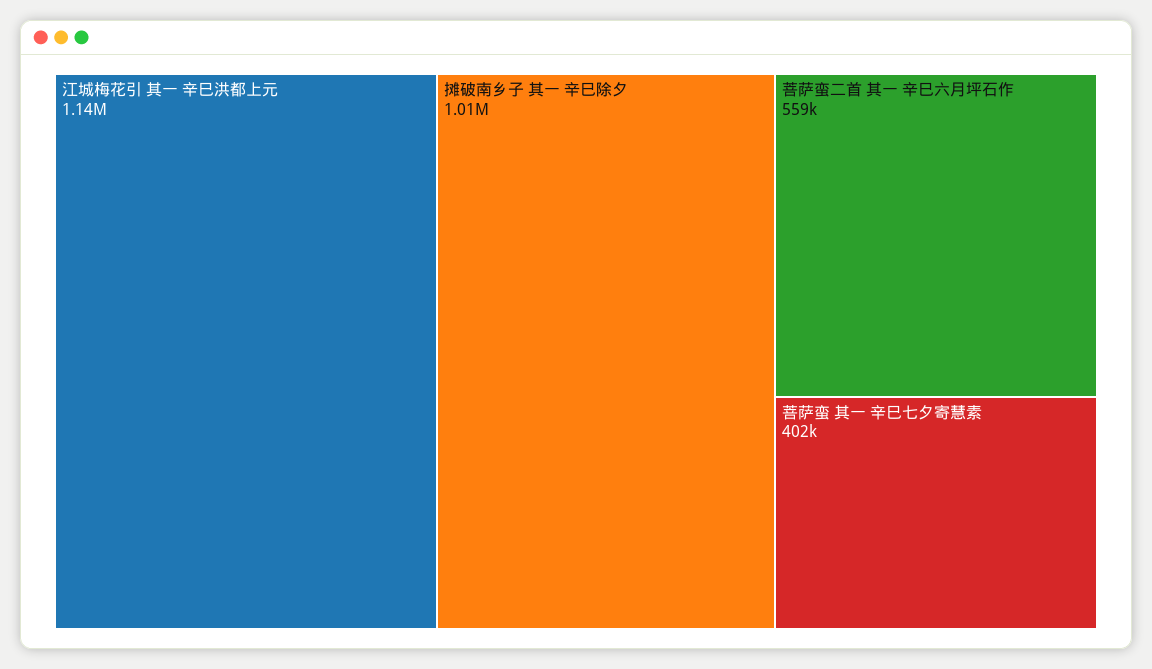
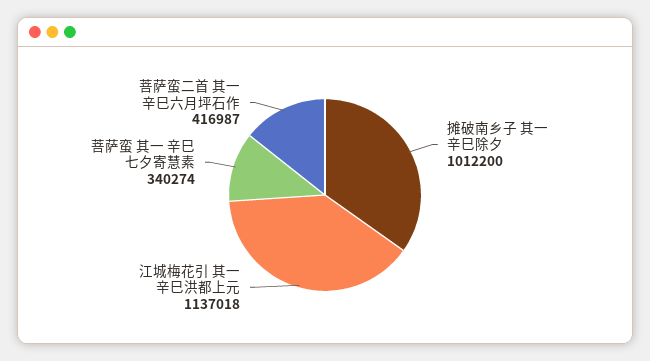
菩萨蛮二首 其一 辛巳六月坪石作: 559000 -> 416987
菩萨蛮 其一 辛巳七夕寄慧素: 402000 -> 340274

